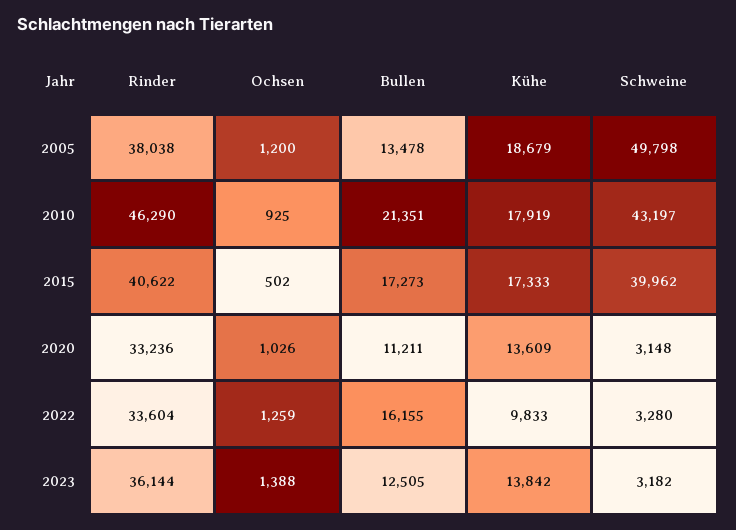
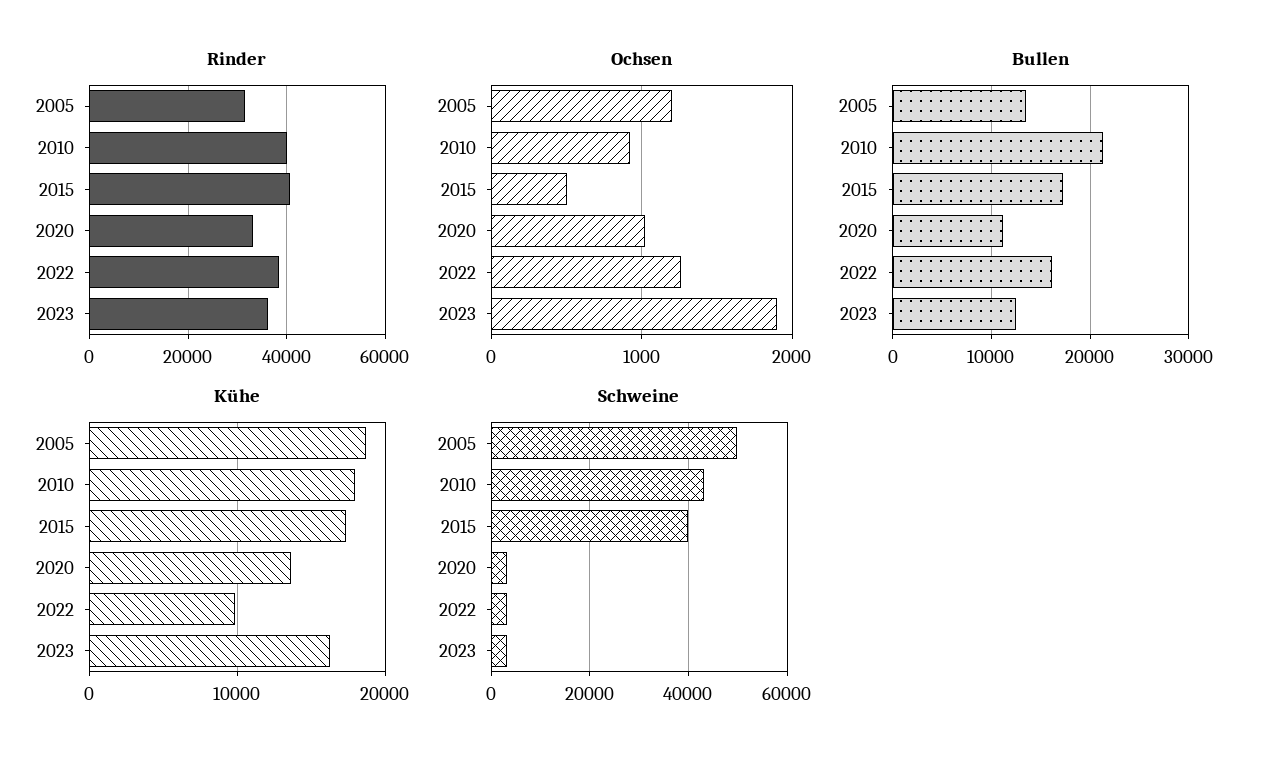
Rinder, 2005: 38038 -> 32000
Rinder, 2010: 46290 -> 40000
Rinder, 2022: 33604 -> 38000
Ochsen, 2023: 1388 -> 1900
Kühe, 2023: 13842 -> 16000

